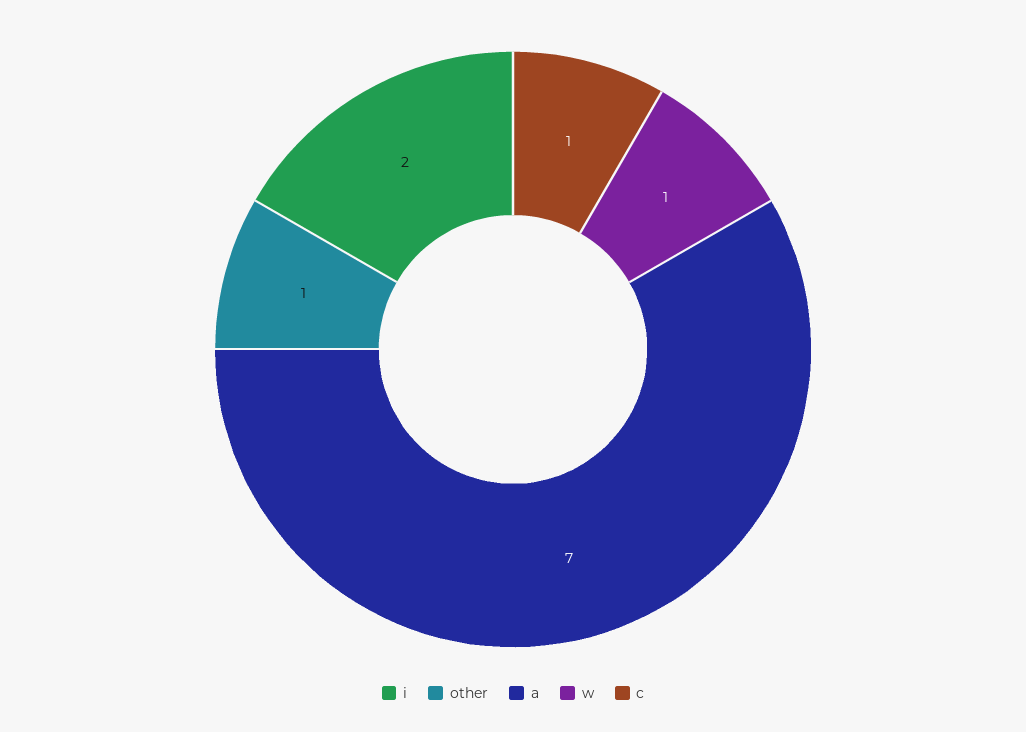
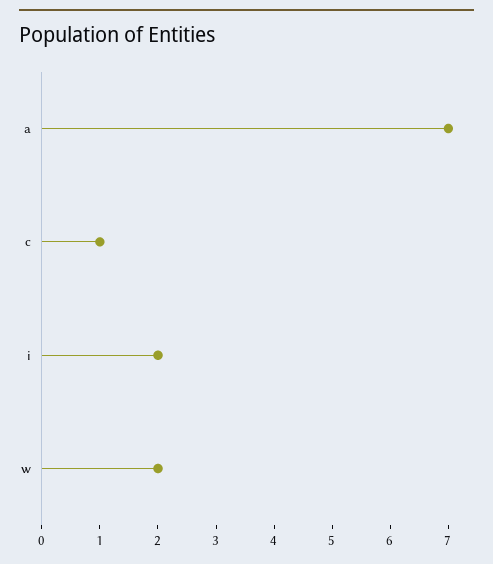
other: 1 -> none
w: 1 -> 2

